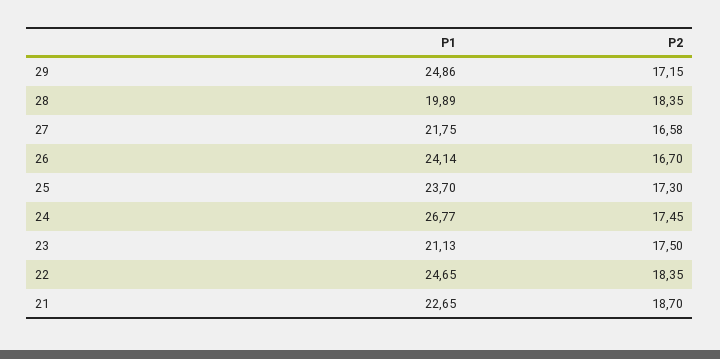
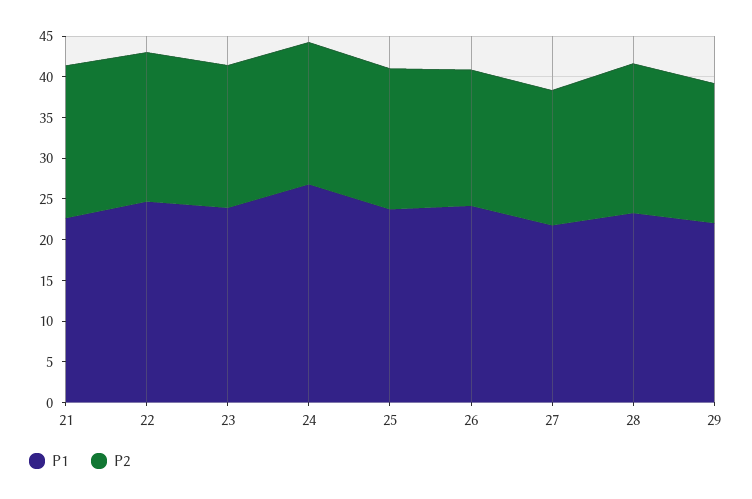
P1, 29: 24.86 -> 22
P1, 28: 19.89 -> 23
P1, 23: 21.13 -> 24

